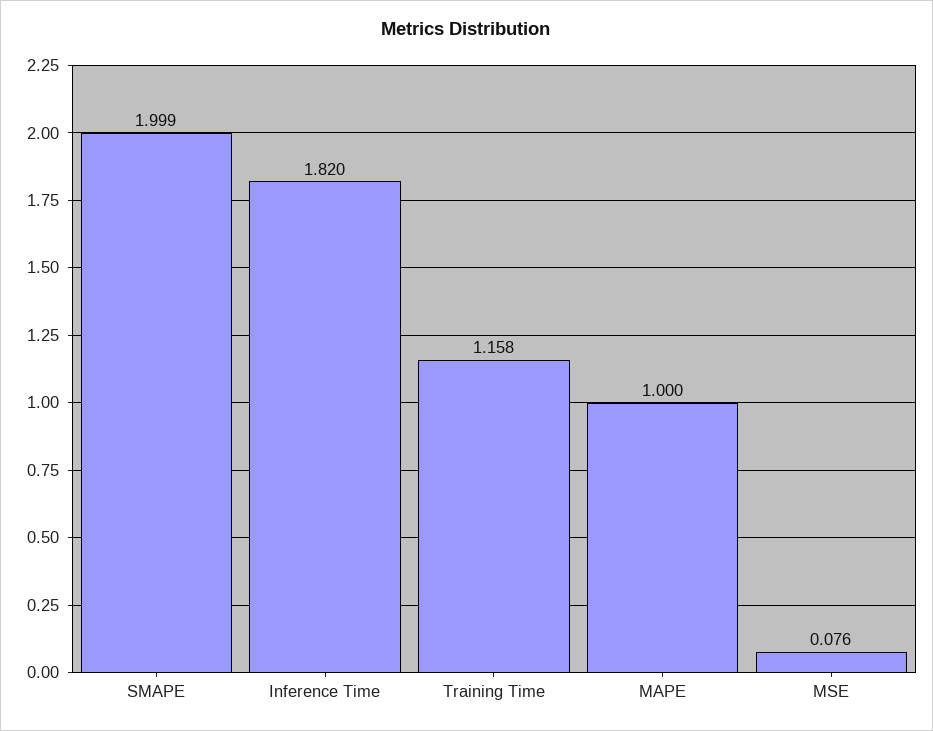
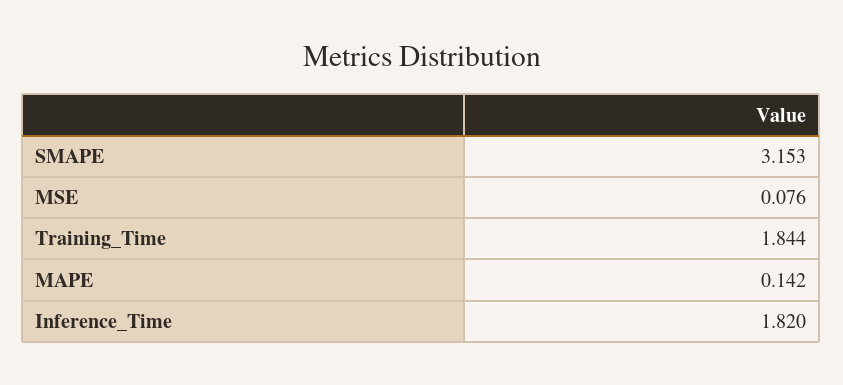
SMAPE: 1.999 -> 3.153
Training Time: 1.158 -> 1.844
MAPE: 1 -> 0.142

